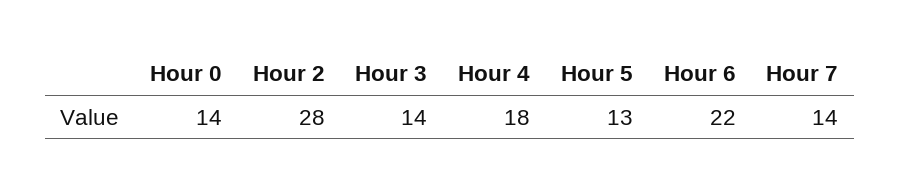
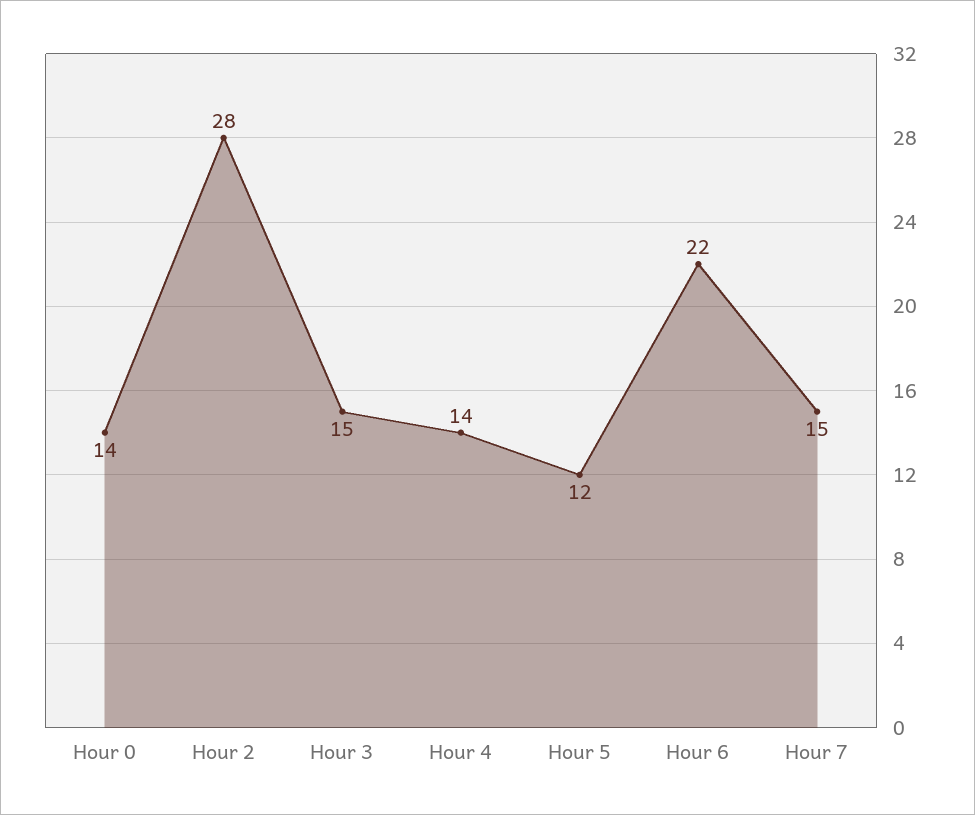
Hour 3: 14 -> 15
Hour 4: 18 -> 14
Hour 5: 13 -> 12
Hour 7: 14 -> 15

